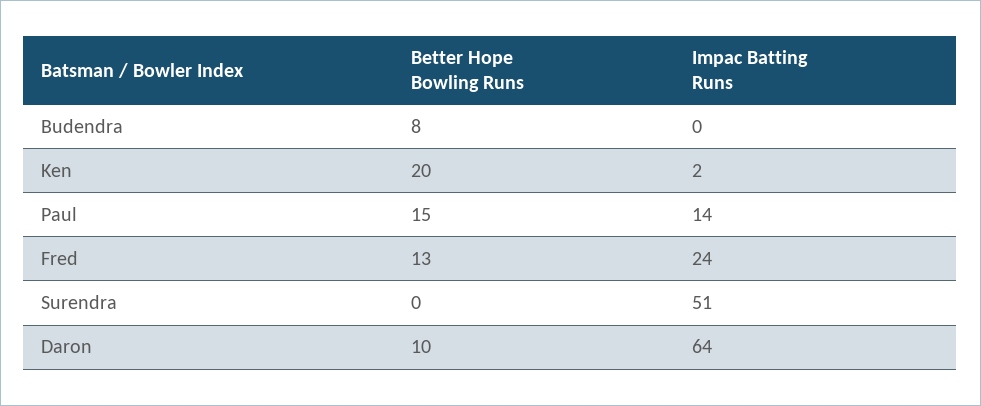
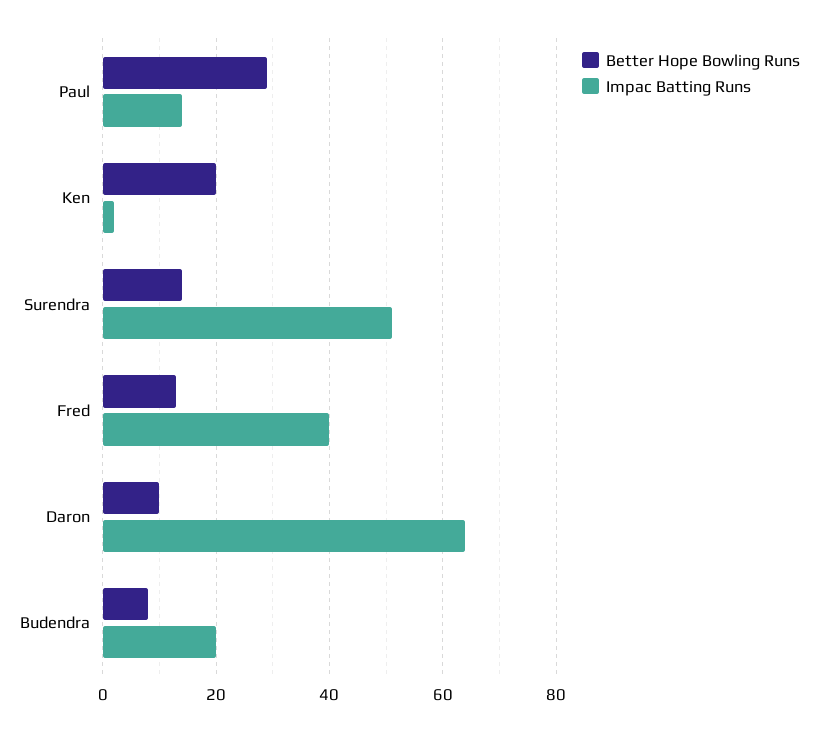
Impac Batting Runs, Budendra: 0 -> 20
Better Hope Bowling Runs, Paul: 15 -> 30
Impac Batting Runs, Fred: 24 -> 40
Better Hope Bowling Runs, Surendra: 0 -> 15

